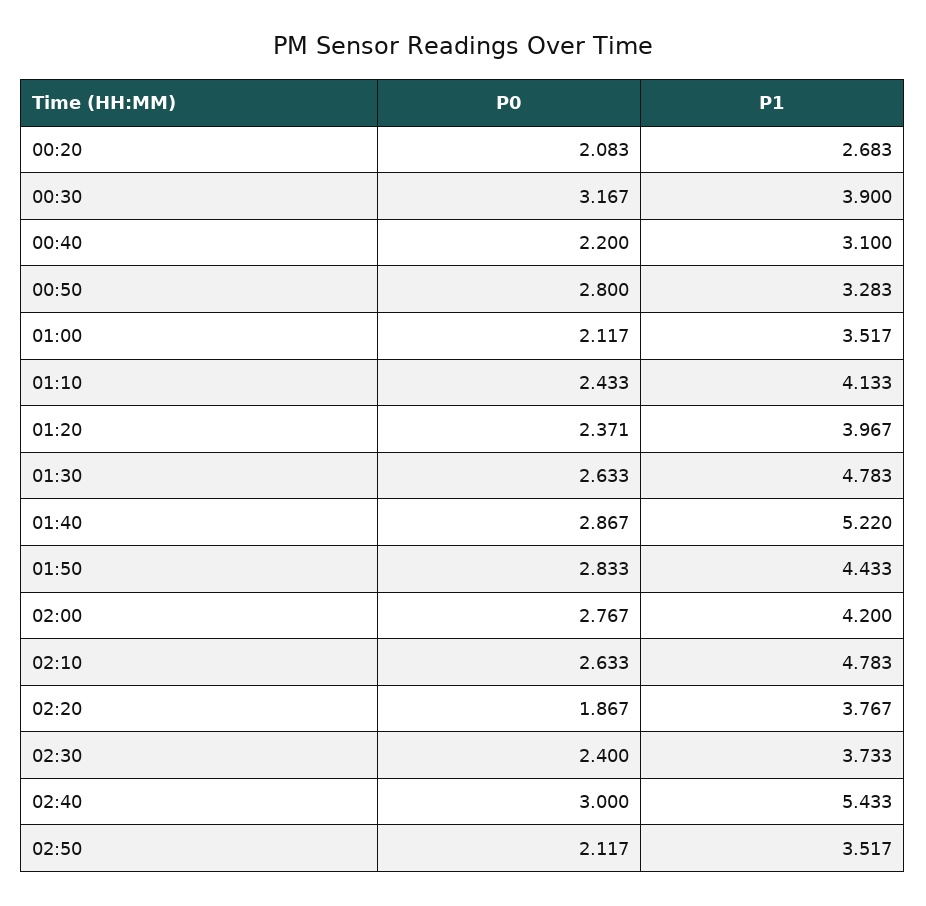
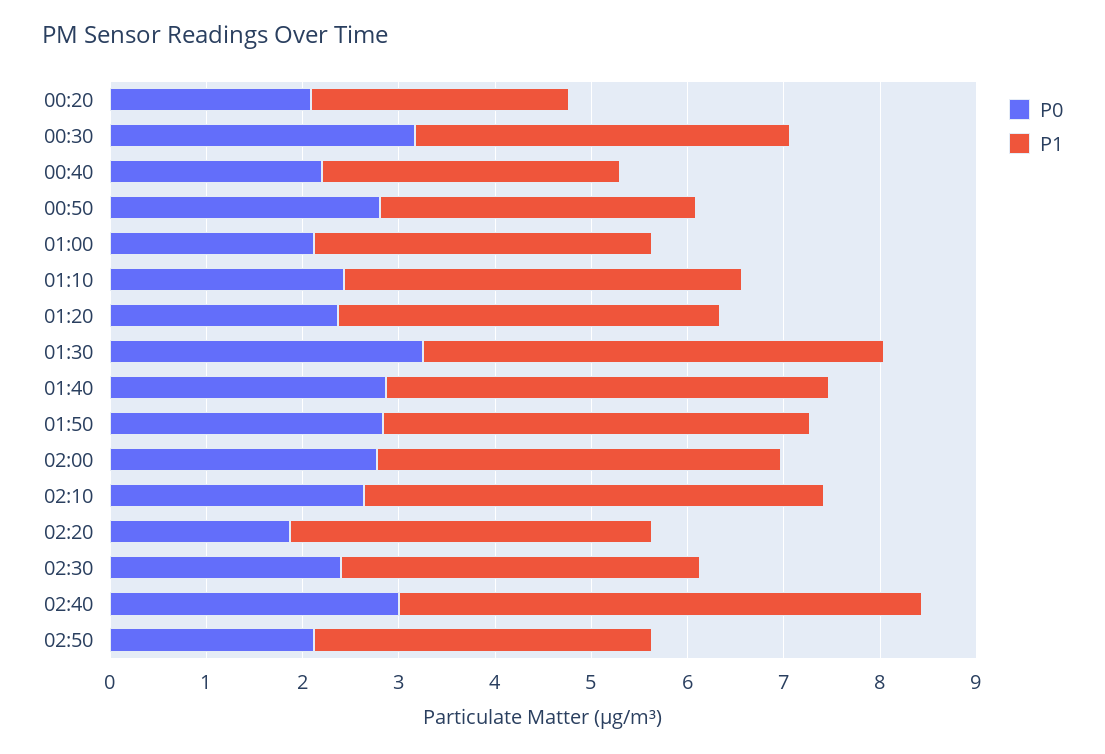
P0, 01:30: 2.633 -> 3.2
P1, 01:40: 5.22 -> 4.6

